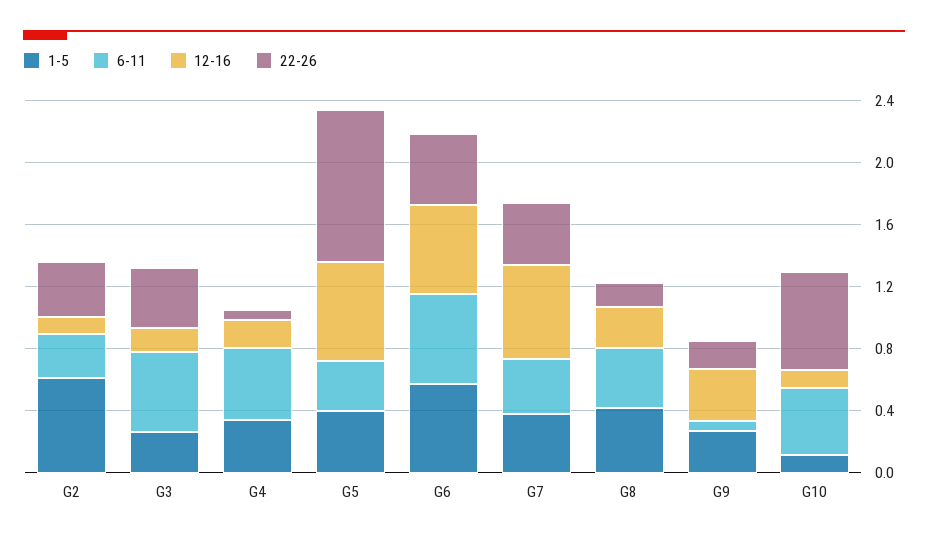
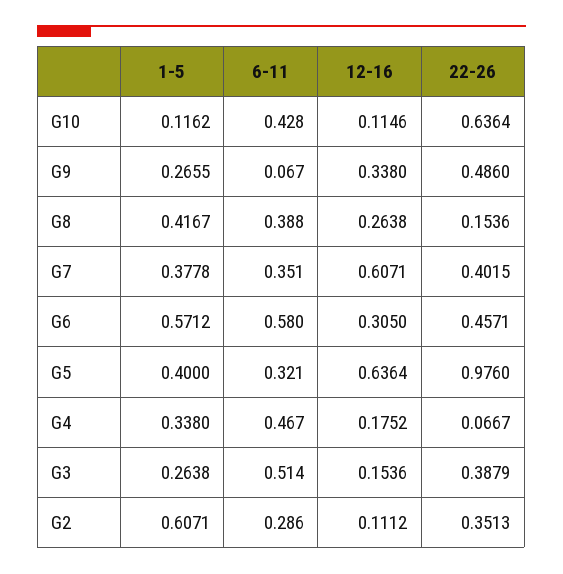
12-16, G6: 0.6 -> 0.305
22-26, G9: 0.2 -> 0.486

